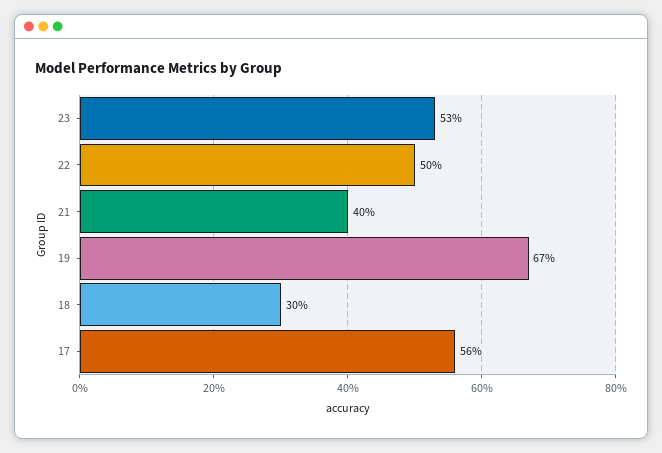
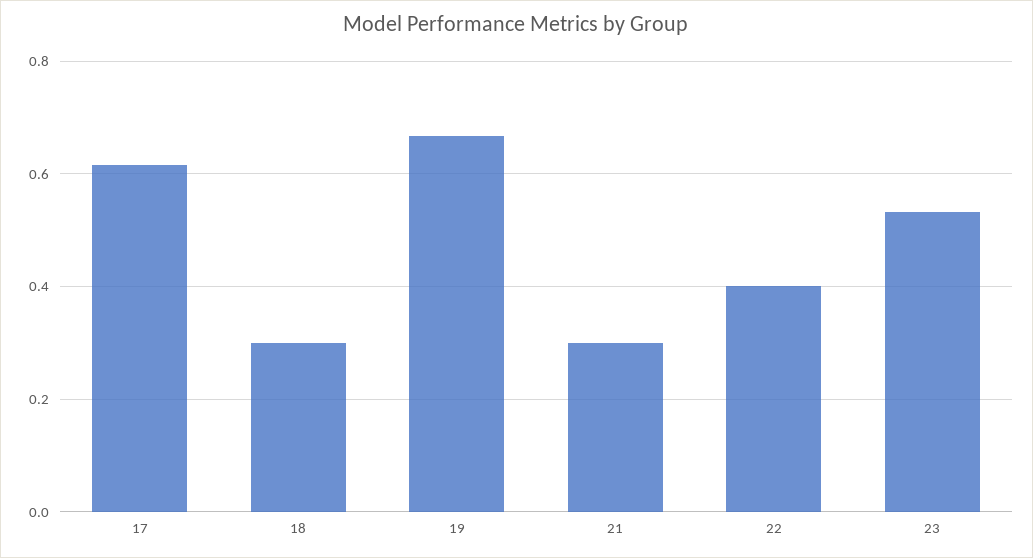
22: 0.5 -> 0.4
21: 0.4 -> 0.3
17: 0.56 -> 0.62

